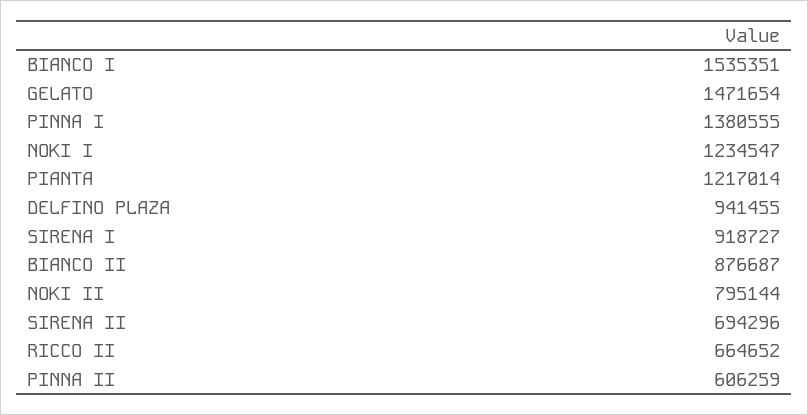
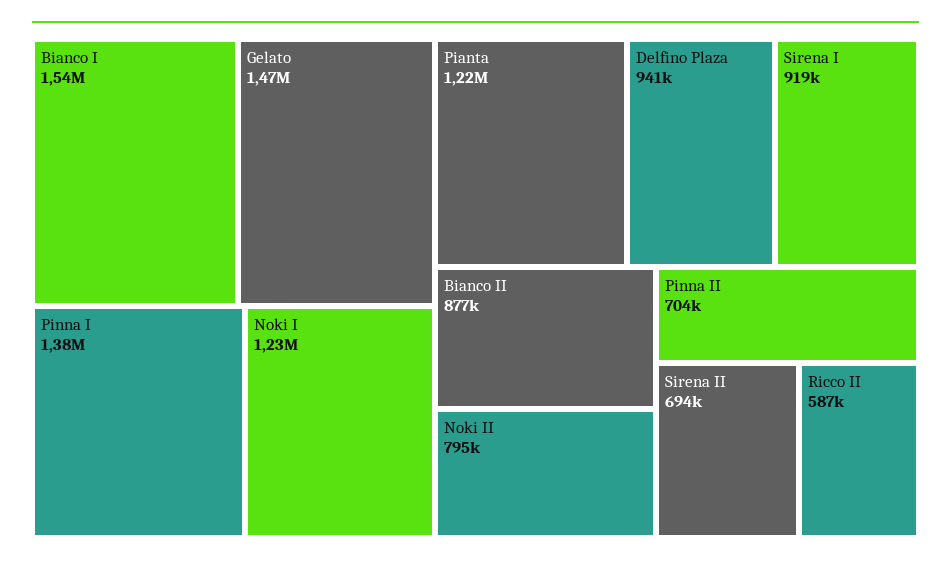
RICCO II: 664652 -> 587000
PINNA II: 606259 -> 704000

